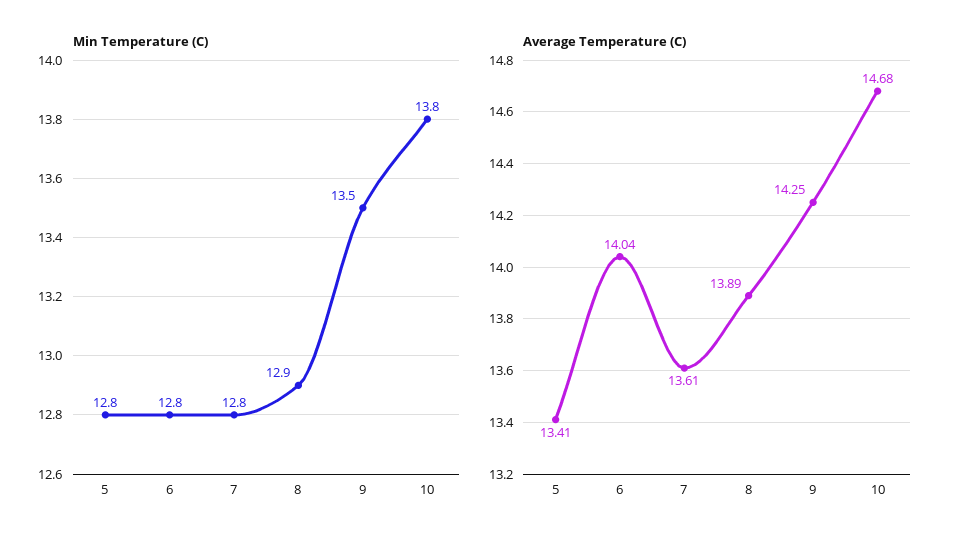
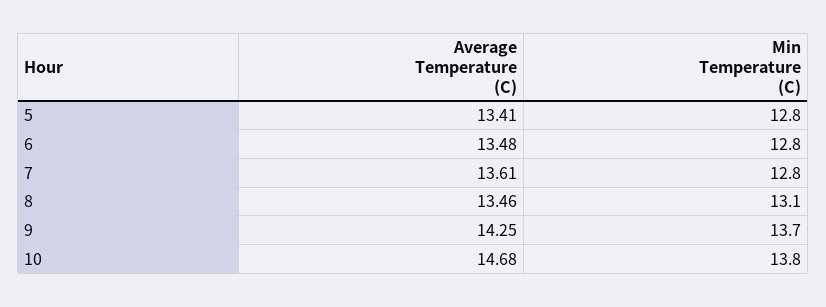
Min Temperature (C), 8: 12.9 -> 13.1
Min Temperature (C), 9: 13.5 -> 13.7
Average Temperature (C), 6: 14.04 -> 13.48
Average Temperature (C), 8: 13.89 -> 13.46

